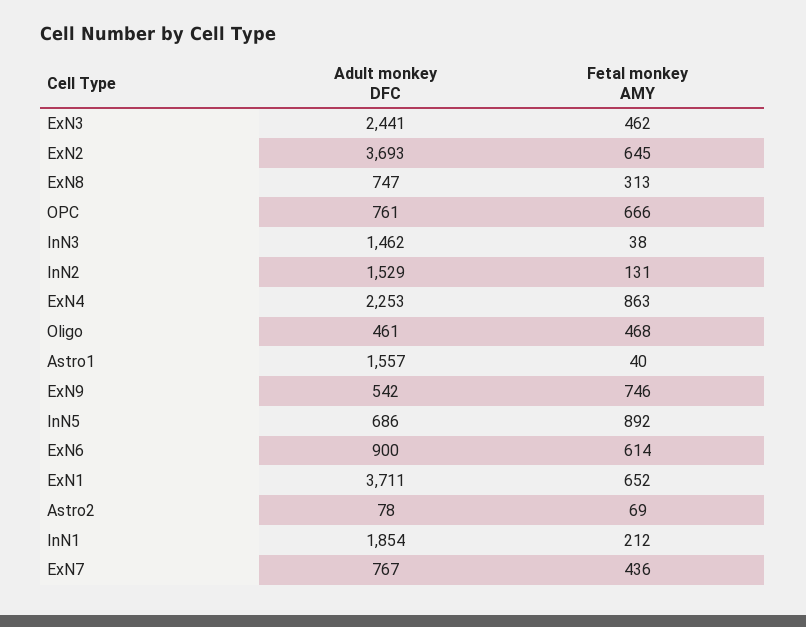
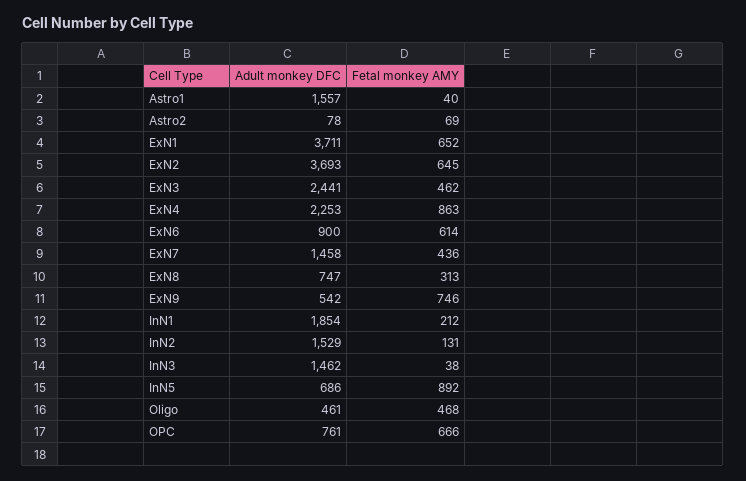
Adult monkey DFC, ExN7: 767 -> 1458

